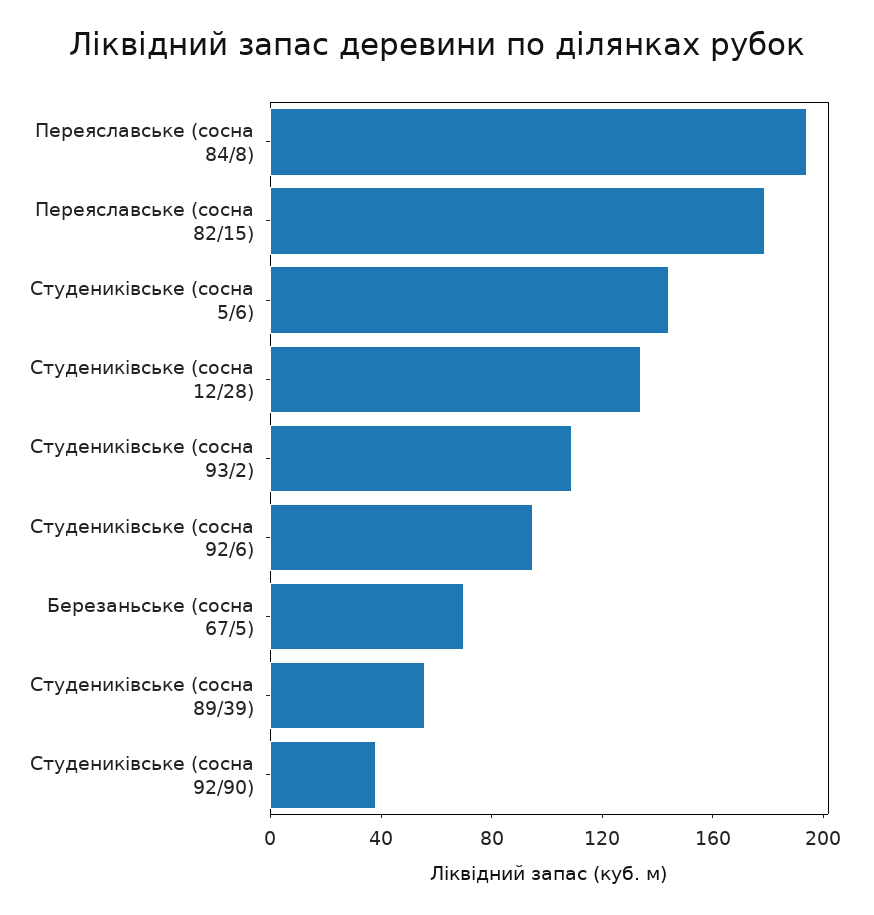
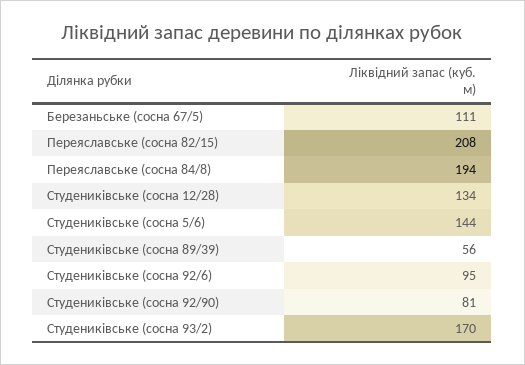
Переяславське (сосна 82/15): 180 -> 208
Студениківське (сосна 93/2): 110 -> 170
Березаньське (сосна 67/5): 70 -> 111
Студениківське (сосна 92/90): 40 -> 81

